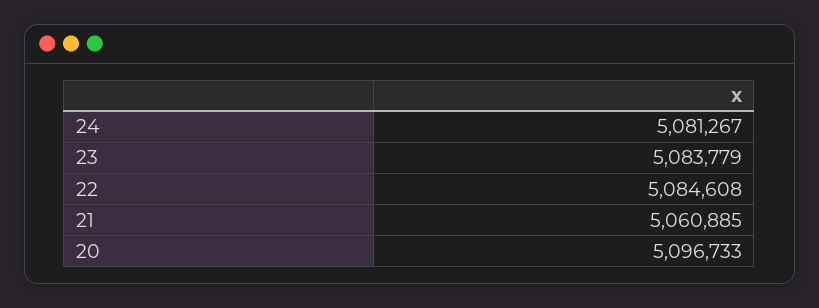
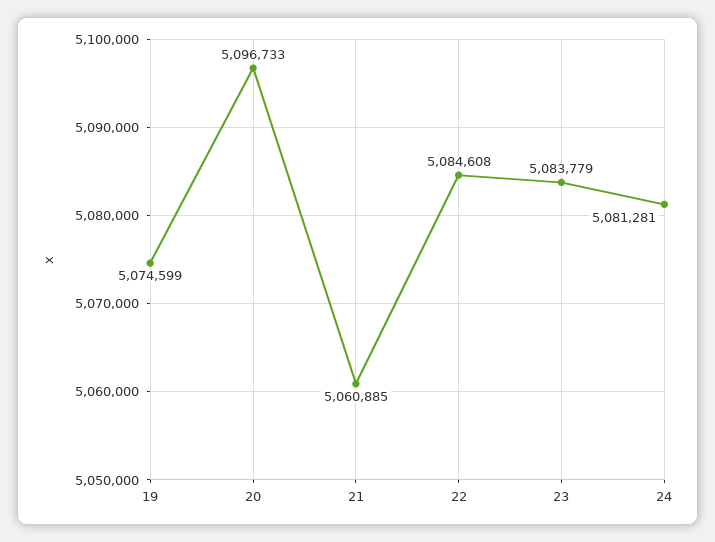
24: 5081267 -> 5081281
19: none -> 5074599

